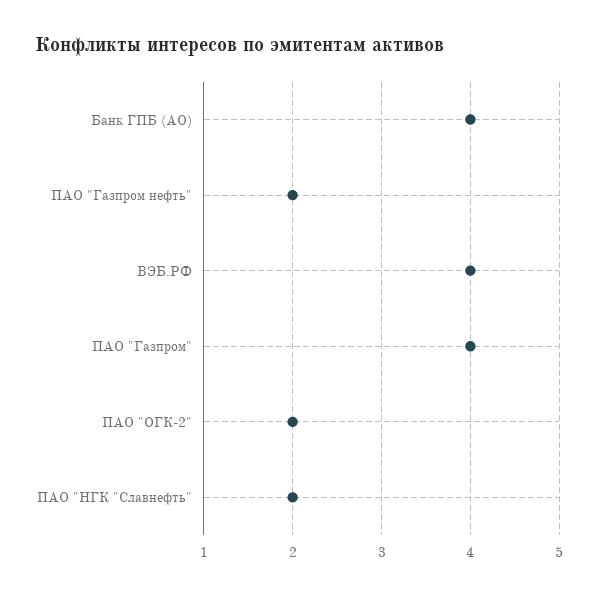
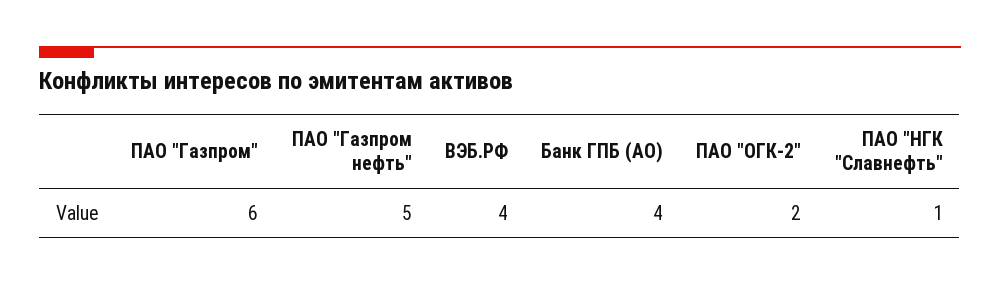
ПАО "Газпром нефть": 2 -> 5
ПАО "Газпром": 4 -> 6
ПАО "НГК "Славнефть": 2 -> 1

